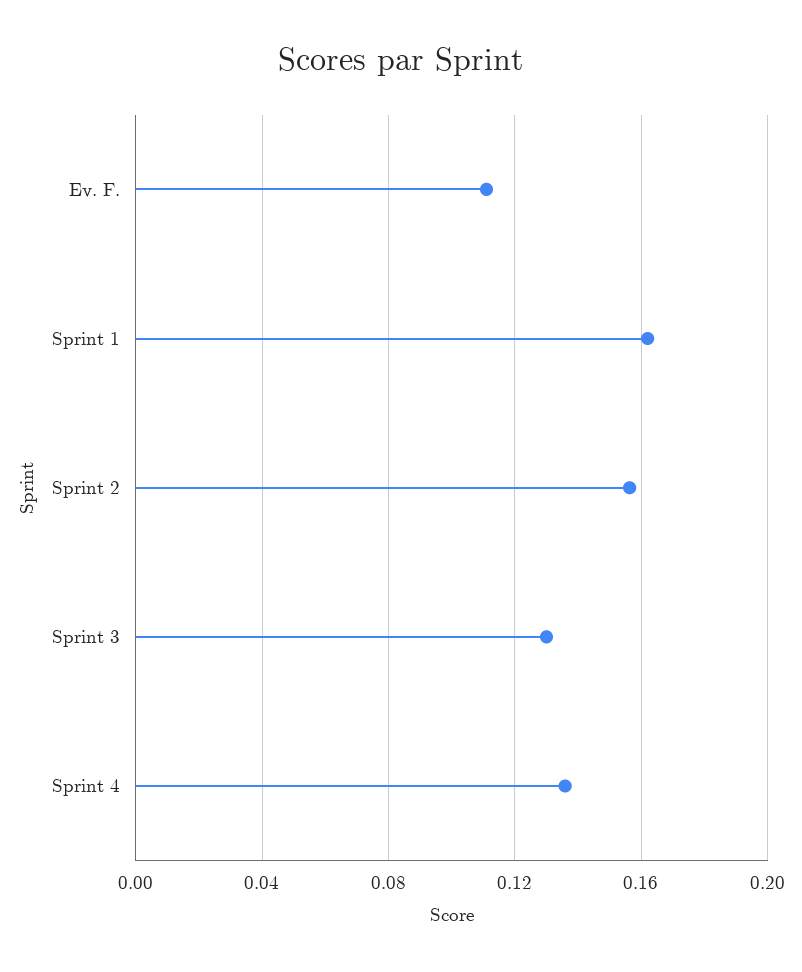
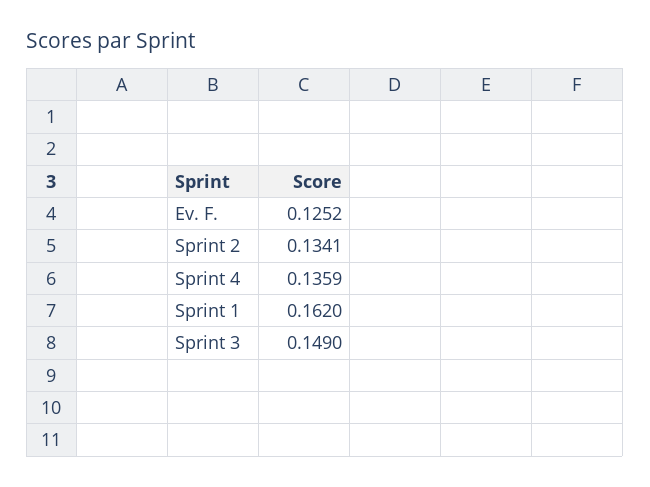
Ev. F.: 0.11 -> 0.1252
Sprint 2: 0.155 -> 0.1341
Sprint 3: 0.13 -> 0.149

